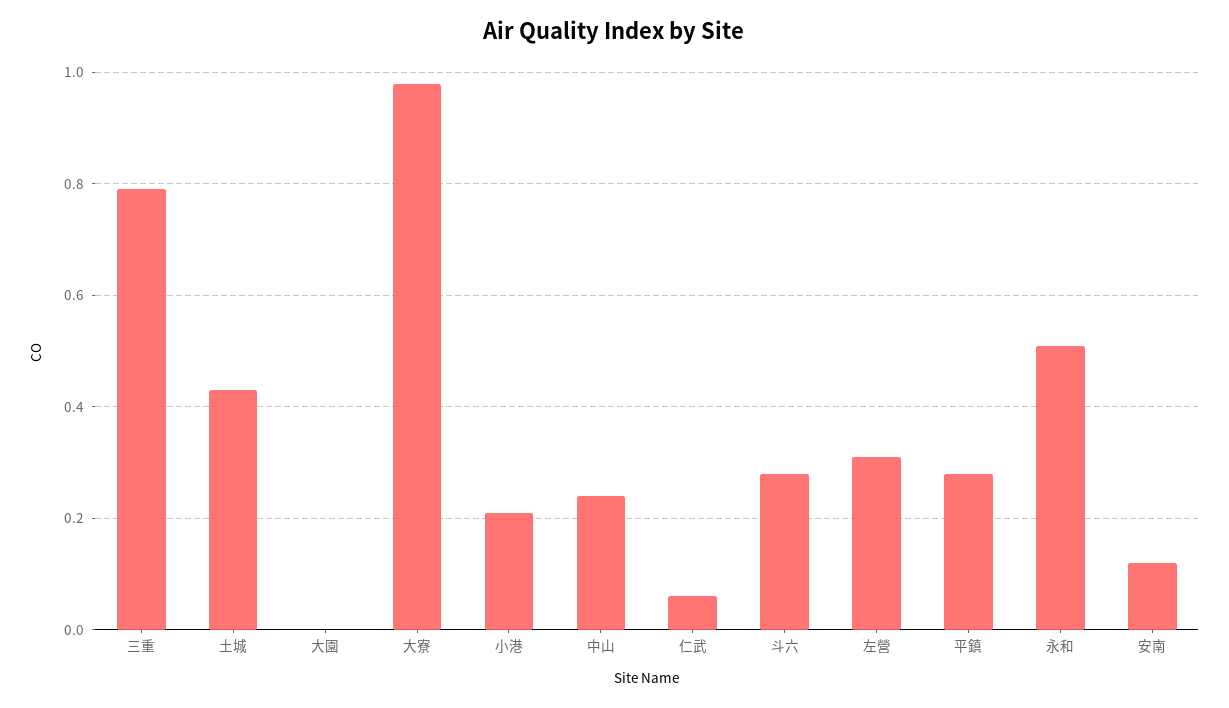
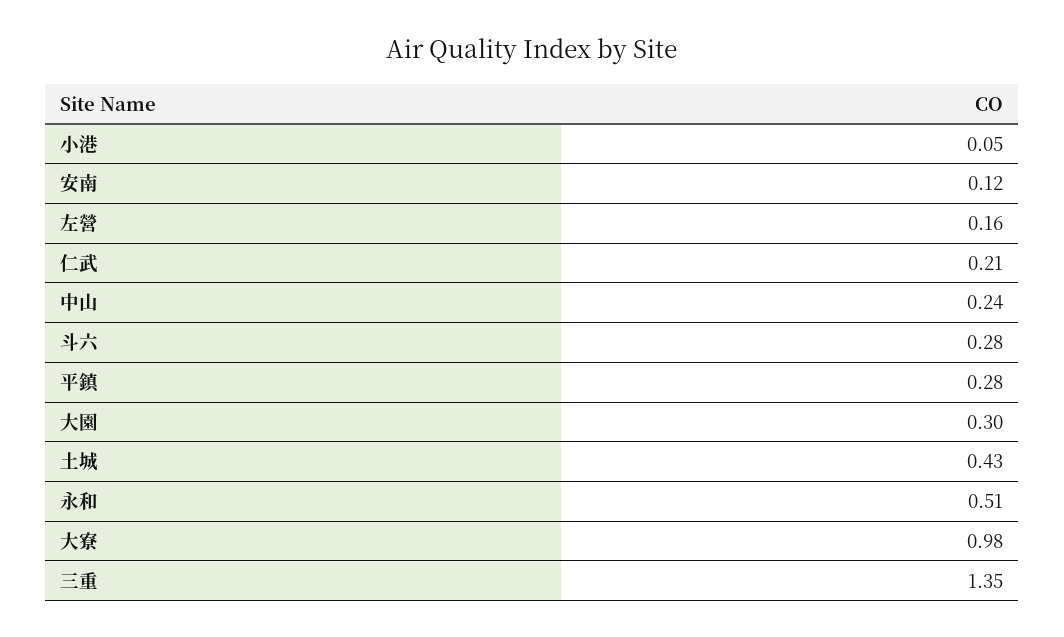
三重: 0.8 -> 1.35
大園: 0 -> 0.3
小港: 0.2 -> 0.05
仁武: 0.05 -> 0.21
左營: 0.3 -> 0.16

